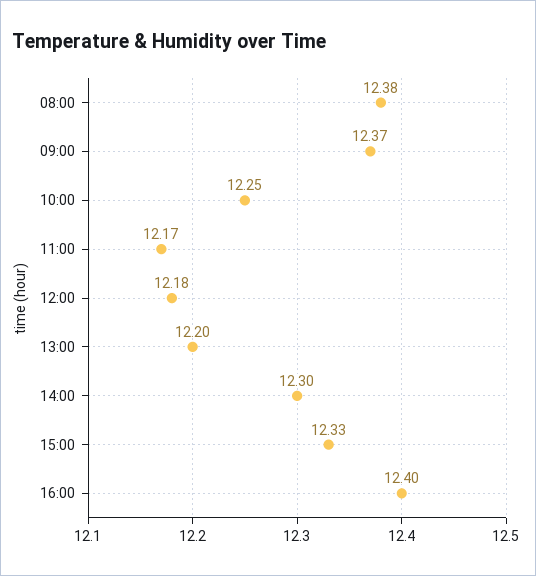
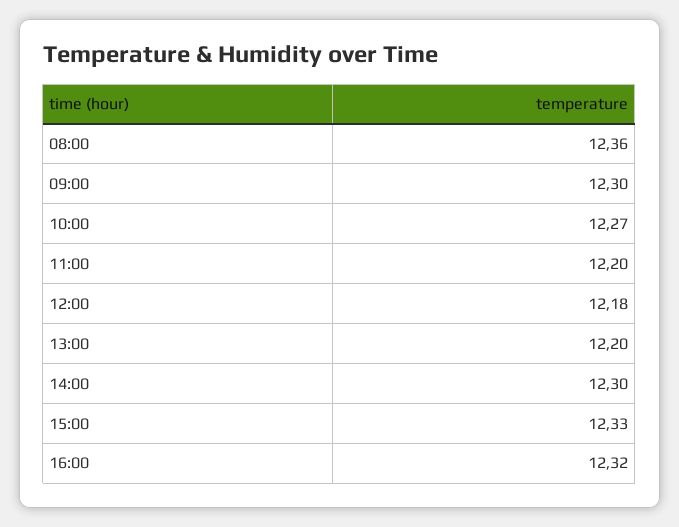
08:00: 12.38 -> 12.36
09:00: 12.37 -> 12.3
10:00: 12.25 -> 12.27
11:00: 12.17 -> 12.2
16:00: 12.4 -> 12.32

